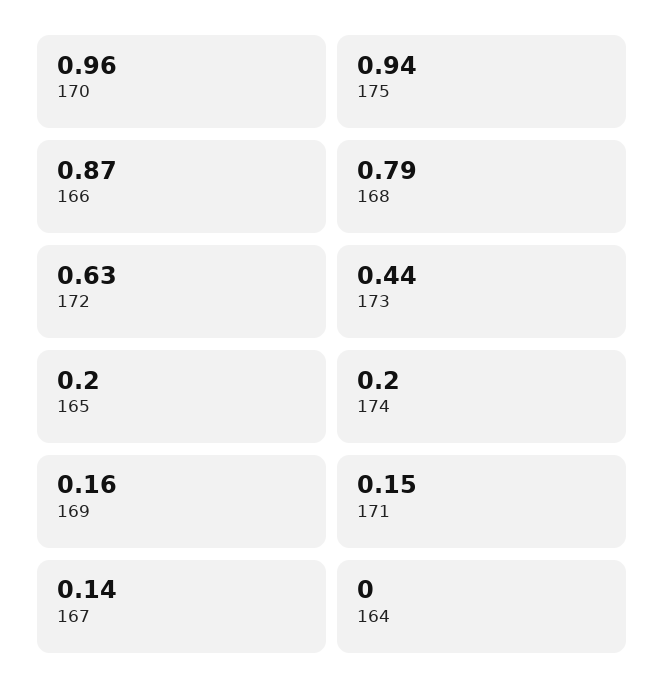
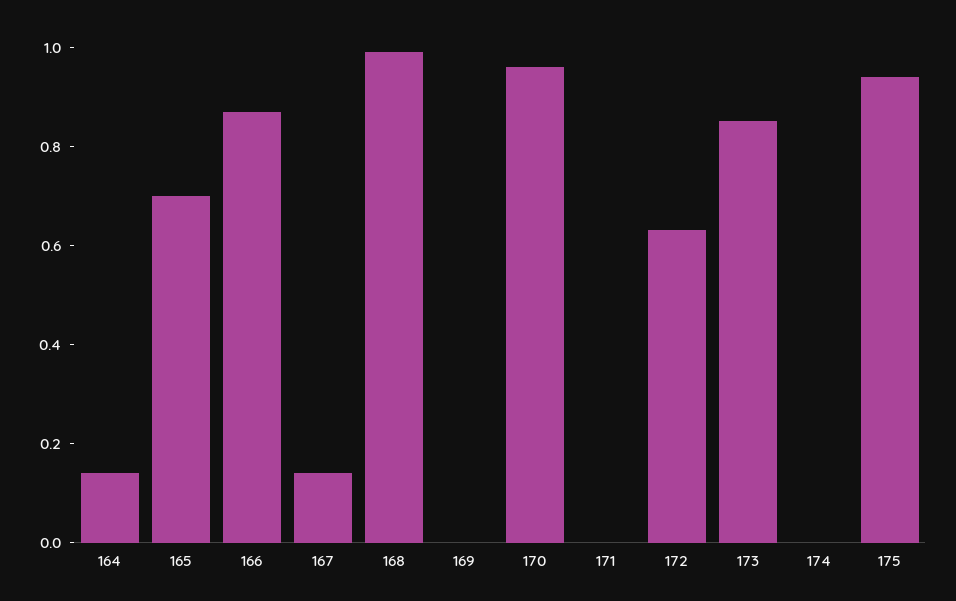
168: 0.79 -> 1
173: 0.44 -> 0.85
165: 0.2 -> 0.7
174: 0.2 -> 0
169: 0.16 -> 0
171: 0.15 -> 0
164: 0 -> 0.15

